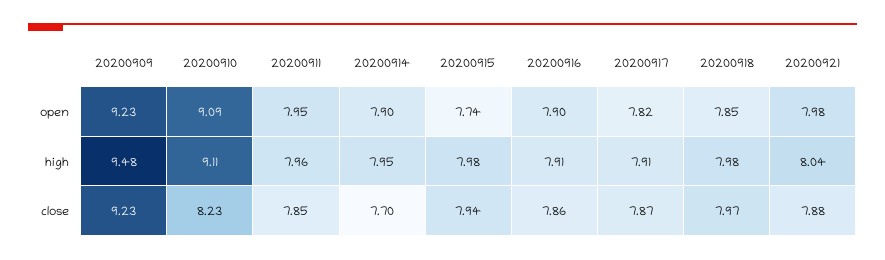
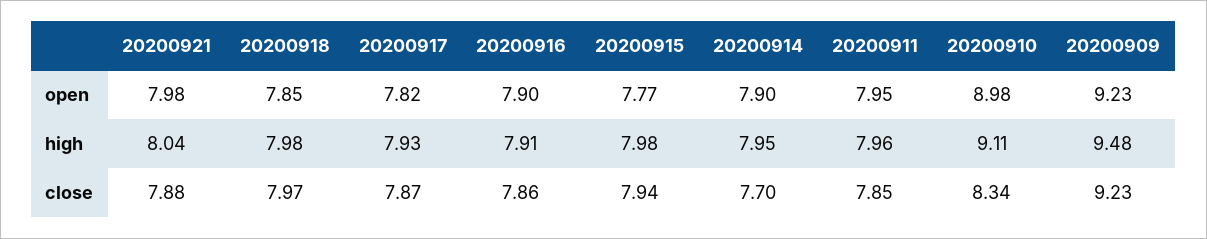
20200910, open: 9.09 -> 8.98
20200915, open: 7.74 -> 7.77
20200917, high: 7.91 -> 7.93
20200910, close: 8.23 -> 8.34

